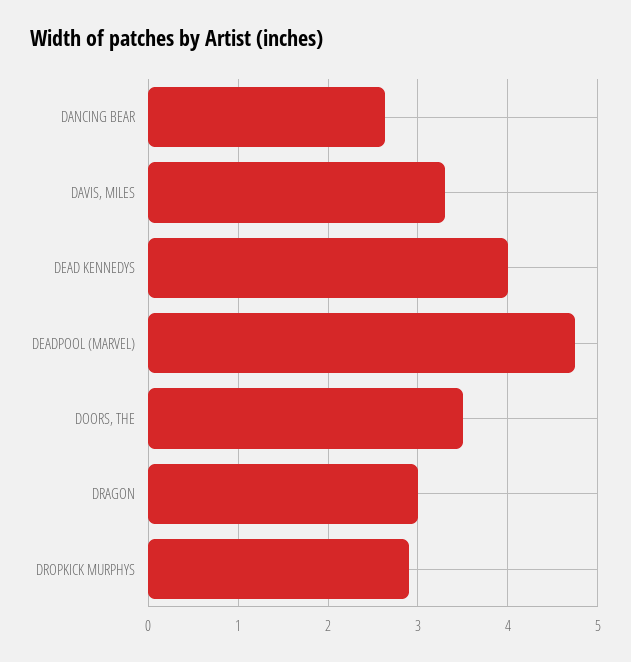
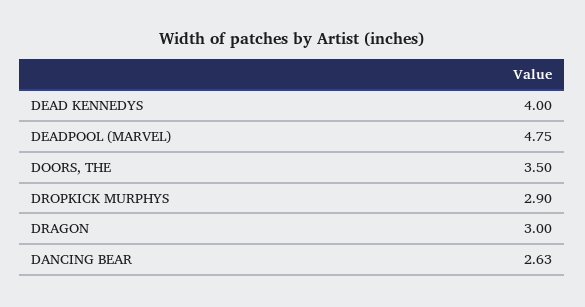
DAVIS, MILES: 3.3 -> none

